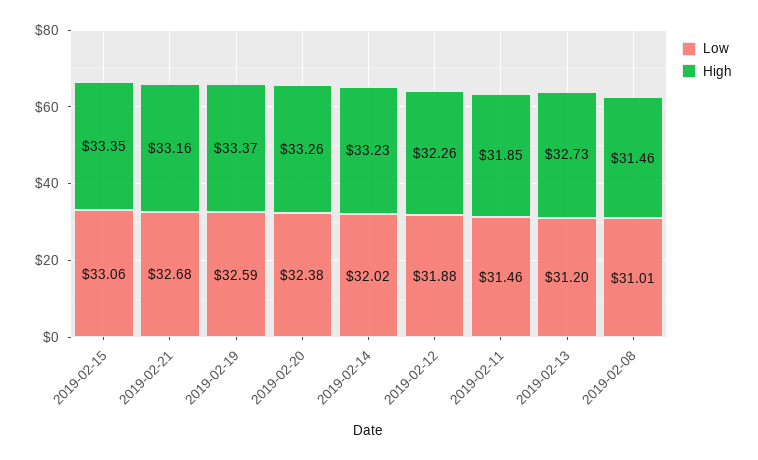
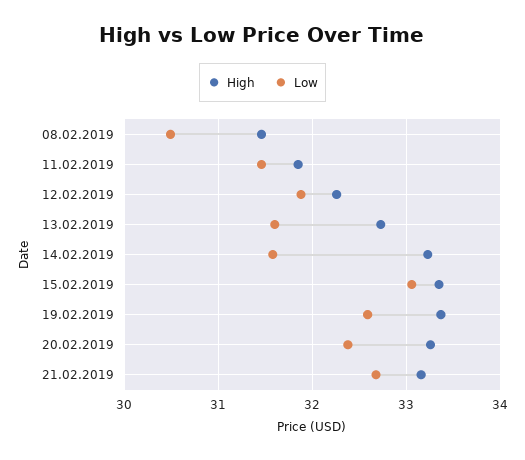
Low, 2019-02-14: 32.02 -> 31.6
Low, 2019-02-13: 31.2 -> 31.6
Low, 2019-02-08: 31.01 -> 30.5

